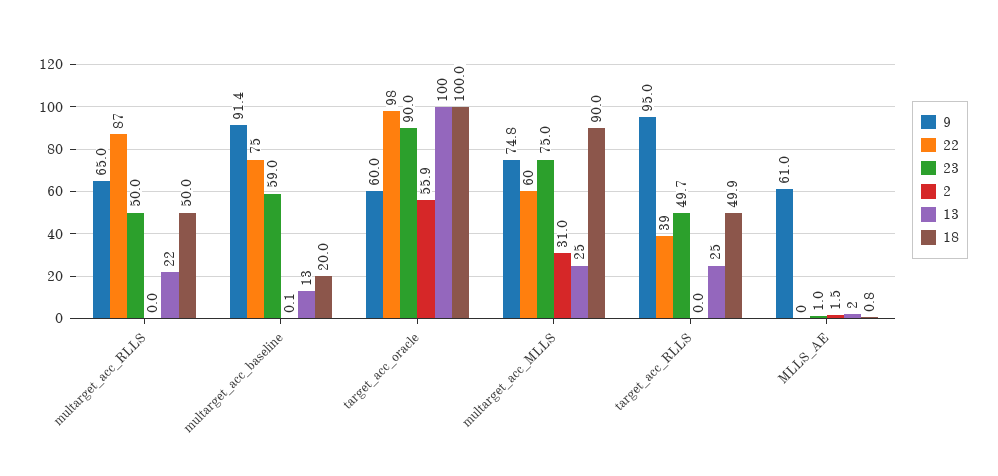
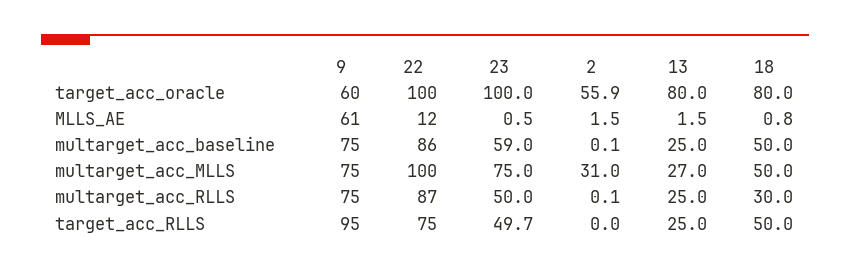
9, multarget_acc_RLLS: 65 -> 75
2, multarget_acc_RLLS: 0 -> 0.1
13, multarget_acc_RLLS: 22 -> 25
18, multarget_acc_RLLS: 50 -> 30
9, multarget_acc_baseline: 91.4 -> 75
22, multarget_acc_baseline: 75 -> 86
13, multarget_acc_baseline: 13 -> 25
18, multarget_acc_baseline: 20 -> 50
22, target_acc_oracle: 98 -> 100
23, target_acc_oracle: 90 -> 100
13, target_acc_oracle: 100 -> 80
18, target_acc_oracle: 100 -> 80
9, multarget_acc_MLLS: 74.8 -> 75
22, multarget_acc_MLLS: 60 -> 100
13, multarget_acc_MLLS: 25 -> 27
18, multarget_acc_MLLS: 90 -> 50
22, target_acc_RLLS: 39 -> 75
18, target_acc_RLLS: 49.9 -> 50
22, MLLS_AE: 0 -> 12
23, MLLS_AE: 1 -> 0.5
13, MLLS_AE: 2 -> 1.5

